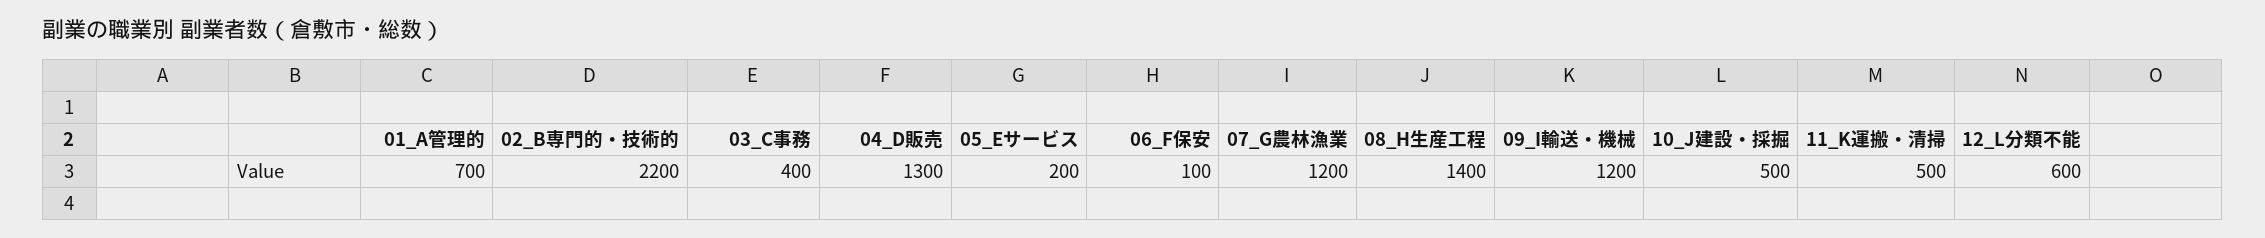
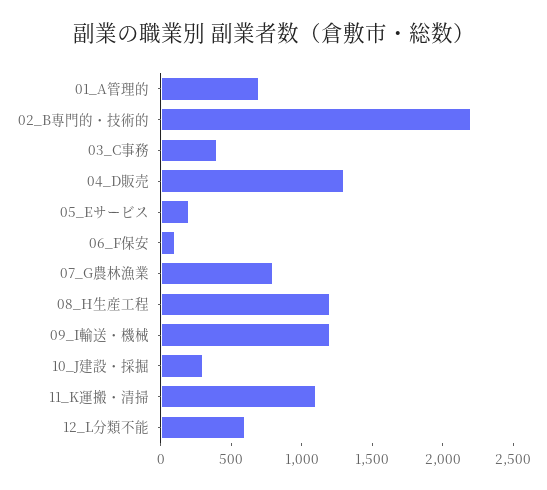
07_G農林漁業: 1200 -> 800
08_H生産工程: 1400 -> 1200
10_J建設・採掘: 500 -> 300
11_K運搬・清掃: 500 -> 1100

